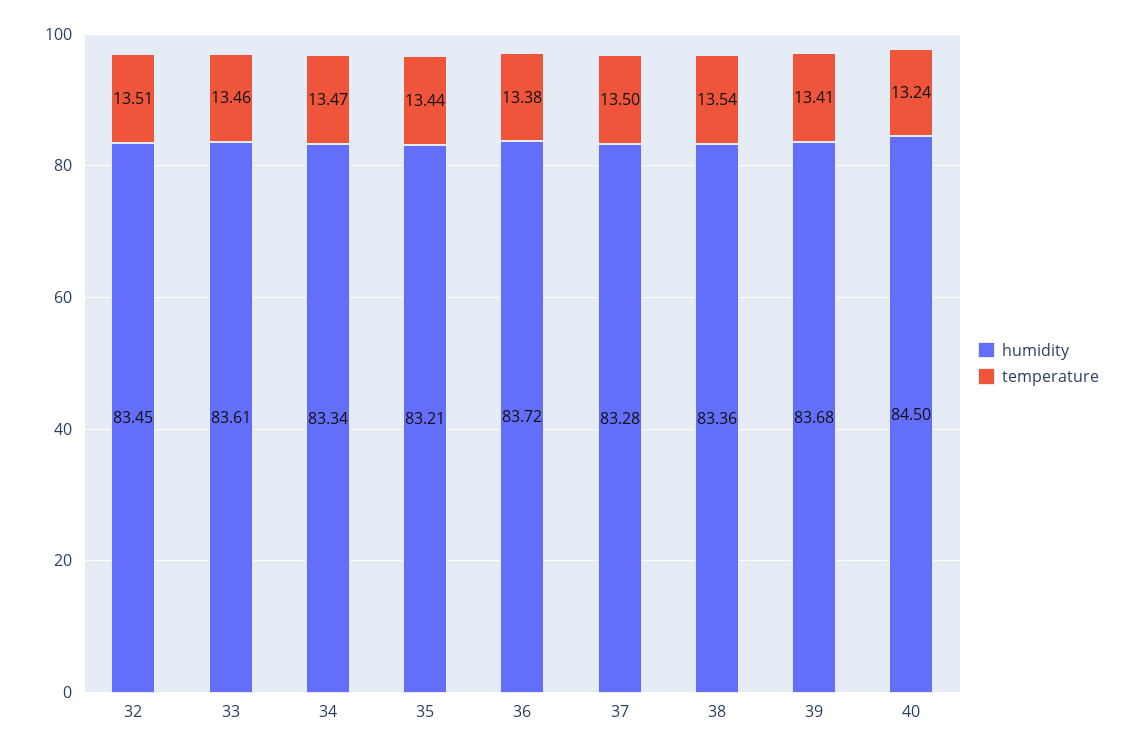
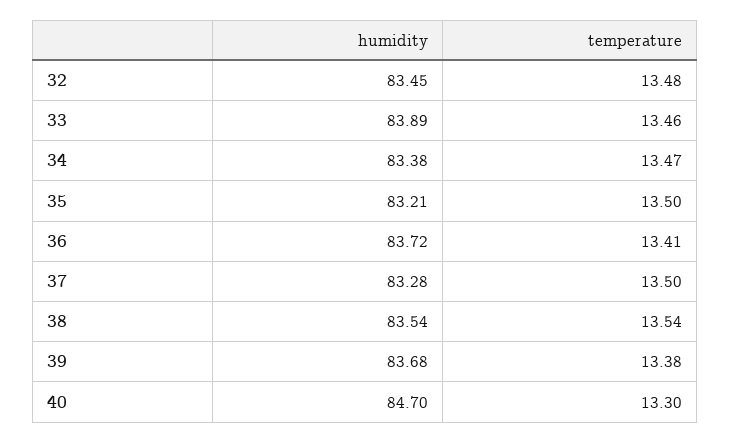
temperature, 32: 13.51 -> 13.48
humidity, 33: 83.61 -> 83.89
humidity, 34: 83.34 -> 83.38
temperature, 35: 13.44 -> 13.5
temperature, 36: 13.38 -> 13.41
humidity, 38: 83.36 -> 83.54
temperature, 39: 13.41 -> 13.38
humidity, 40: 84.5 -> 84.7
temperature, 40: 13.24 -> 13.3

